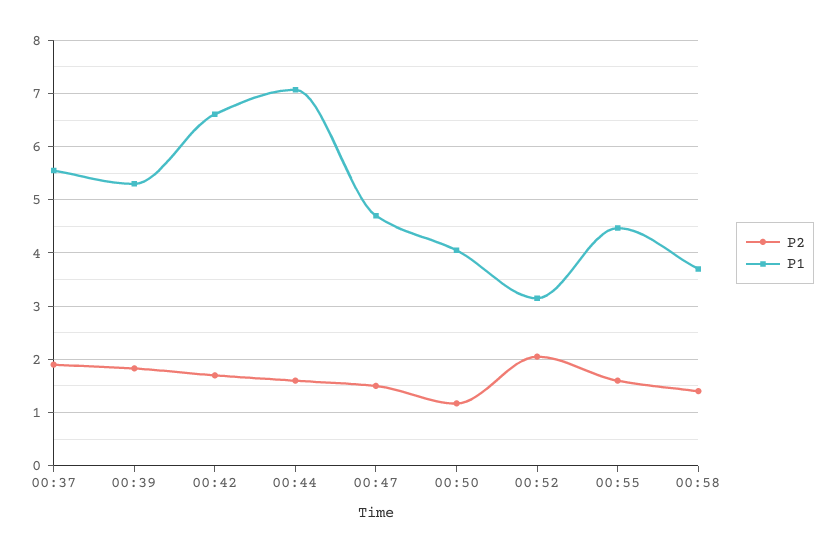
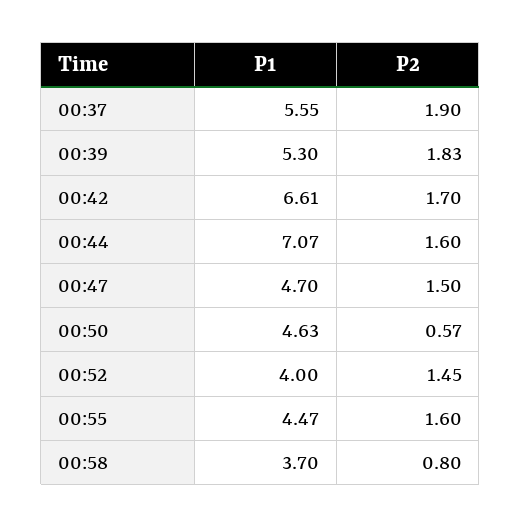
P2, 00:50: 1.2 -> 0.57
P1, 00:50: 4 -> 4.63
P2, 00:52: 2 -> 1.45
P1, 00:52: 3.2 -> 4
P2, 00:58: 1.4 -> 0.8

